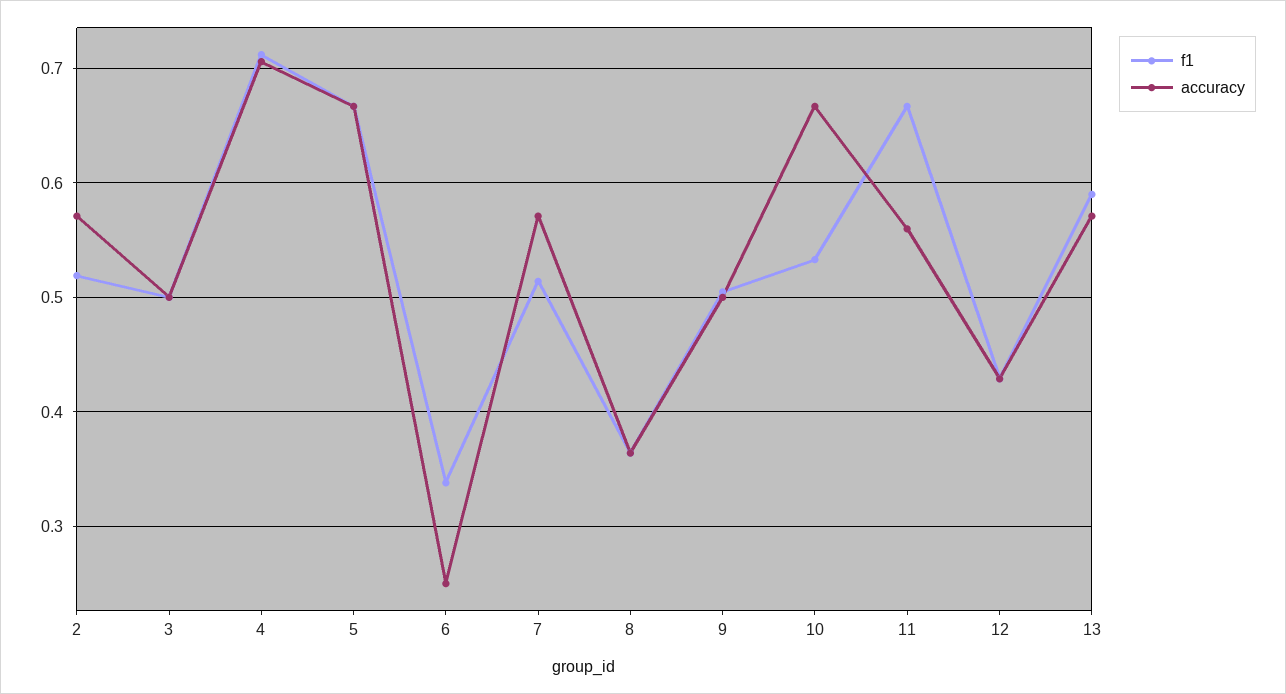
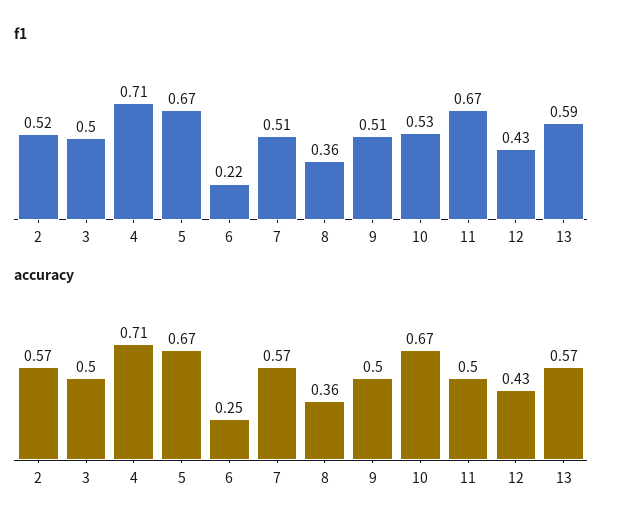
f1, 6: 0.34 -> 0.22
accuracy, 11: 0.56 -> 0.5

